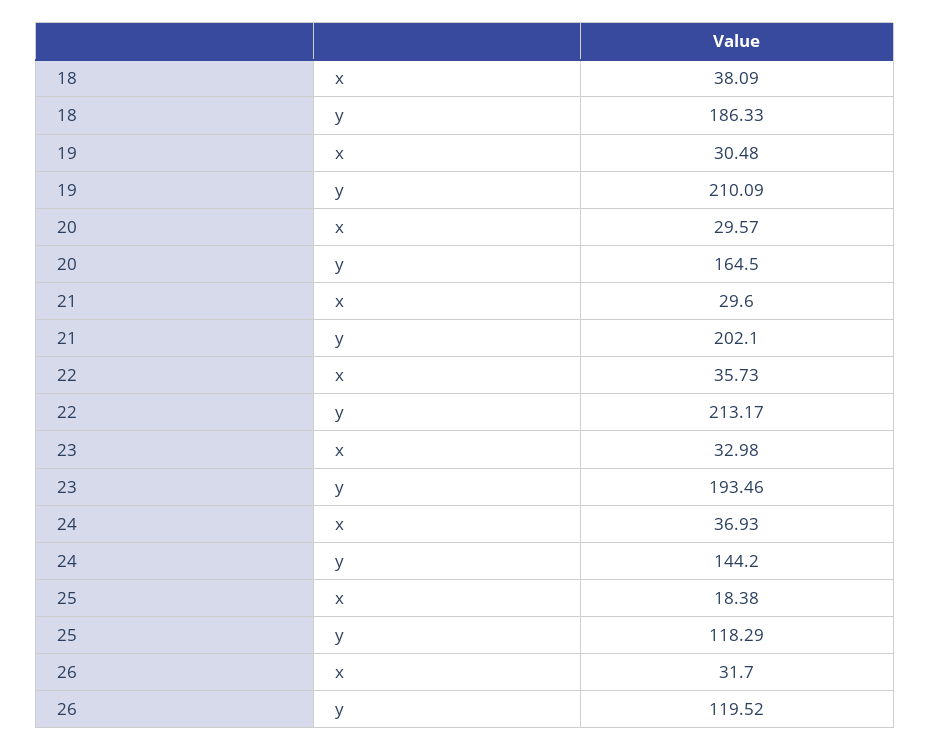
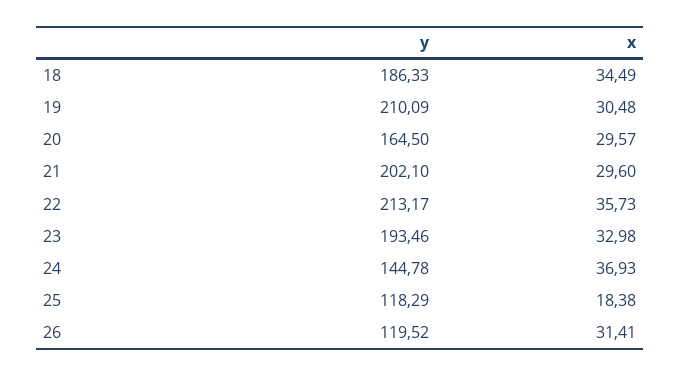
18, x: 38.09 -> 34.49
24, y: 144.2 -> 144.78
26, x: 31.7 -> 31.41

